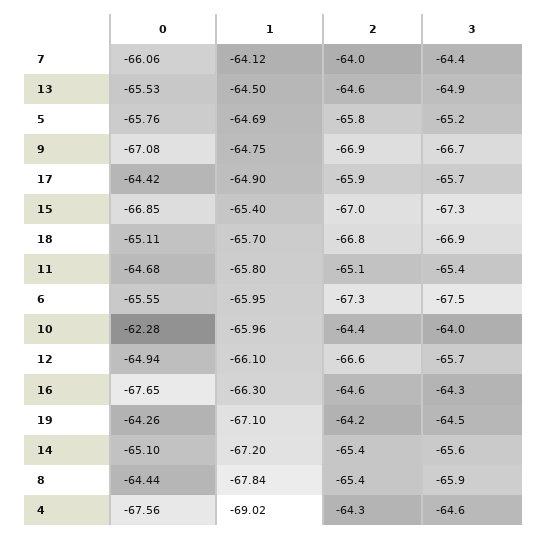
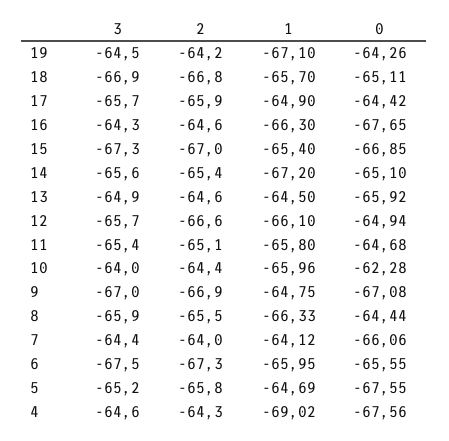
0, 13: -65.53 -> -65.92
0, 5: -65.76 -> -67.55
3, 9: -66.7 -> -67
1, 8: -67.84 -> -66.33
2, 8: -65.4 -> -65.5

